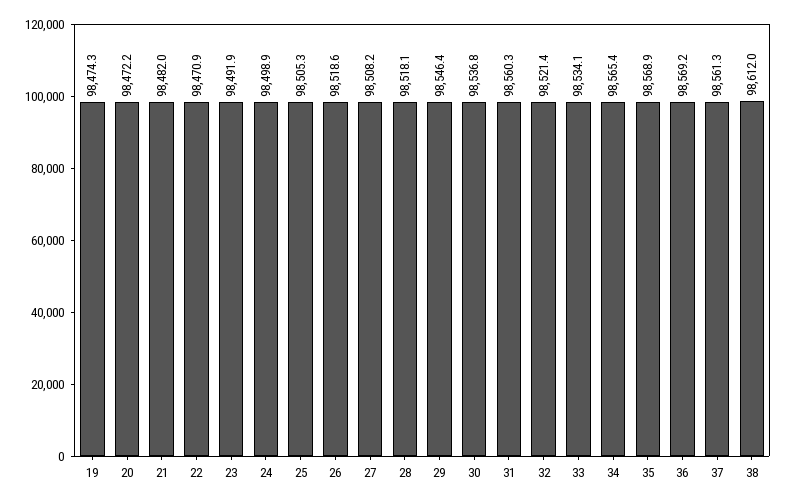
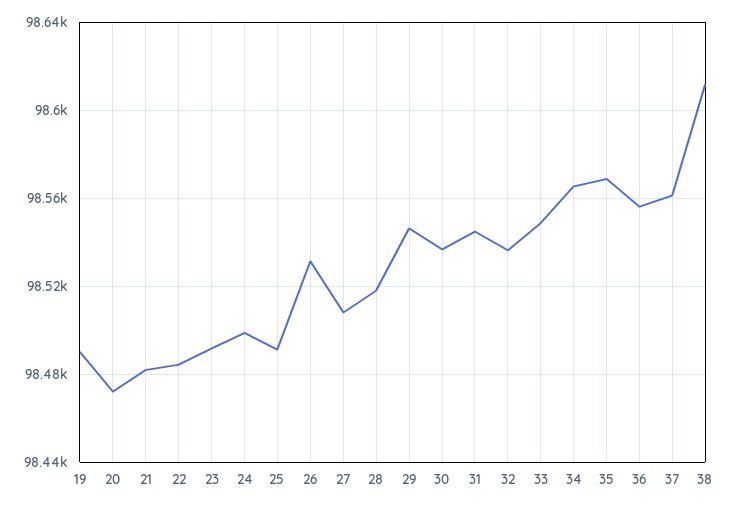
19: 98474.3 -> 98490
22: 98470.9 -> 98485
25: 98505.3 -> 98490
26: 98518.6 -> 98530
31: 98560.3 -> 98545
32: 98521.4 -> 98535
33: 98534.1 -> 98550
36: 98569.2 -> 98555

